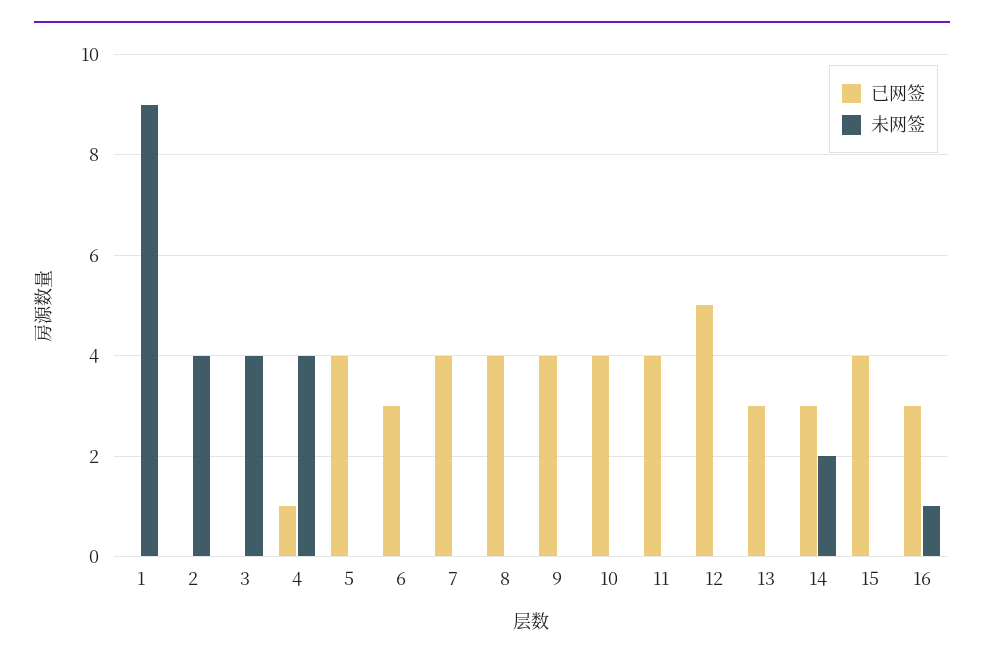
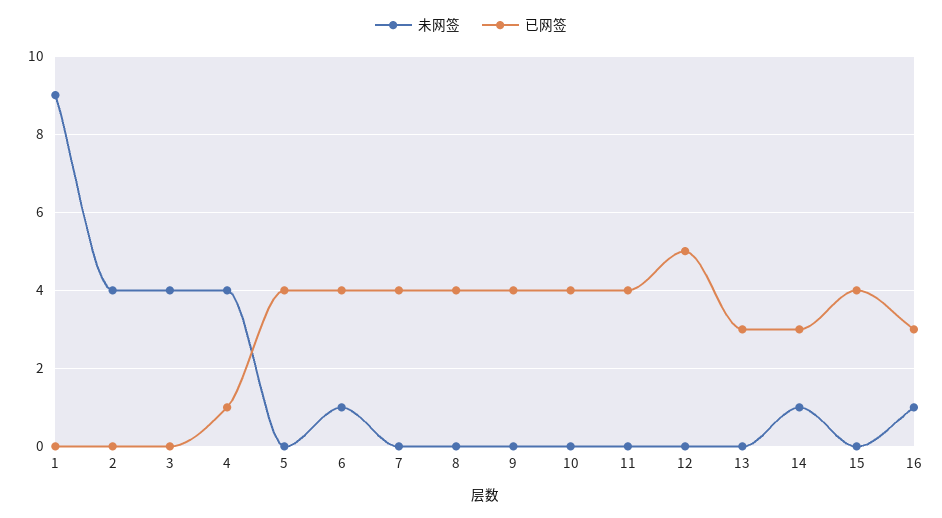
已网签, 6: 3 -> 4
未网签, 6: 0 -> 1
未网签, 14: 2 -> 1

